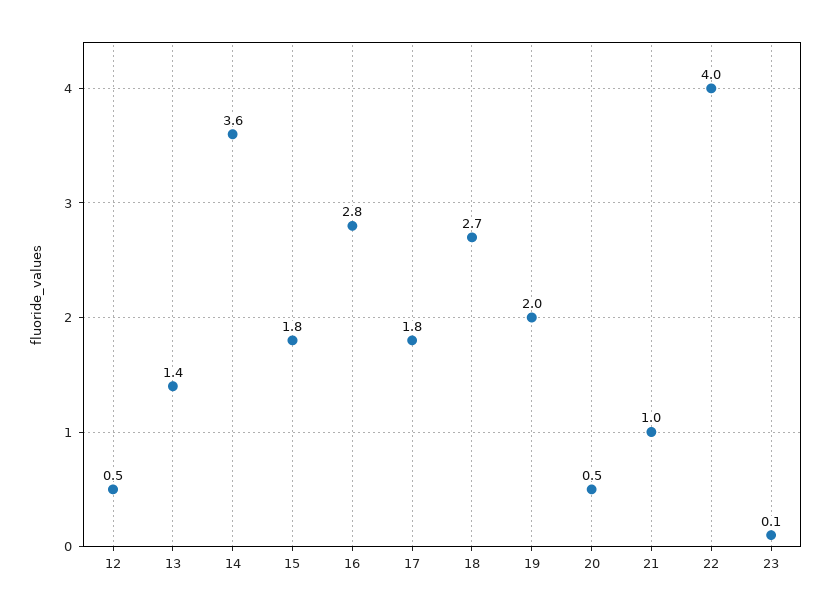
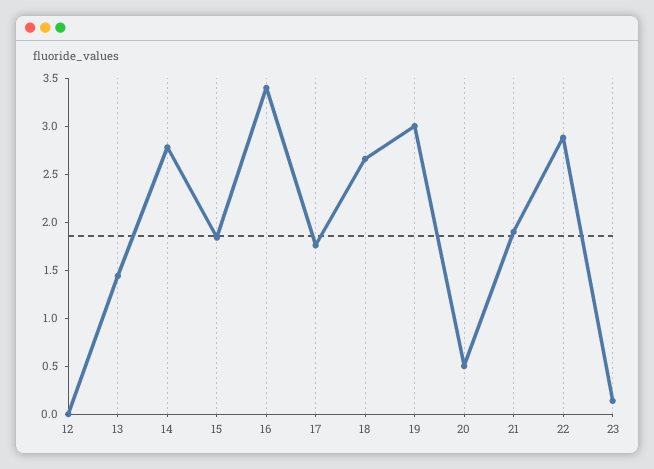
12: 0.5 -> 0
14: 3.6 -> 2.8
16: 2.8 -> 3.4
19: 2 -> 3
21: 1 -> 1.9
22: 4 -> 2.9

